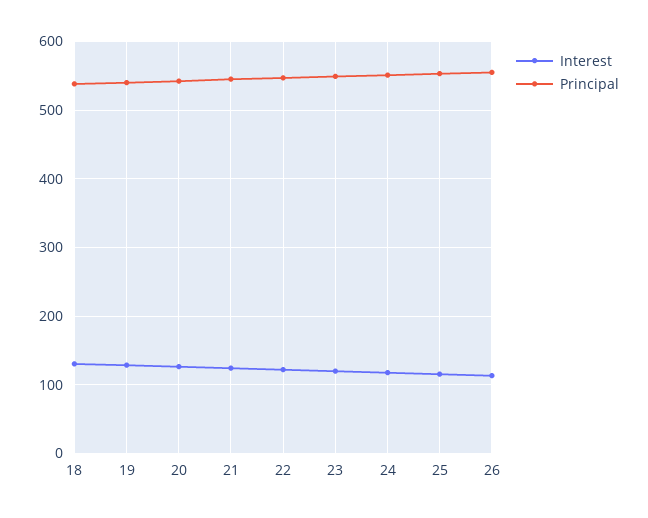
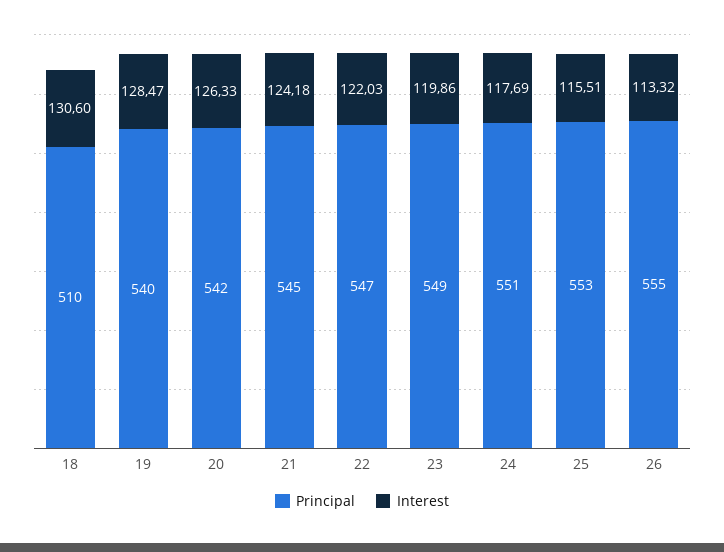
Principal, 18: 540 -> 510

